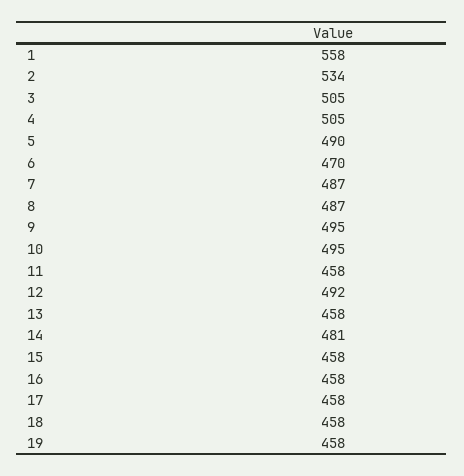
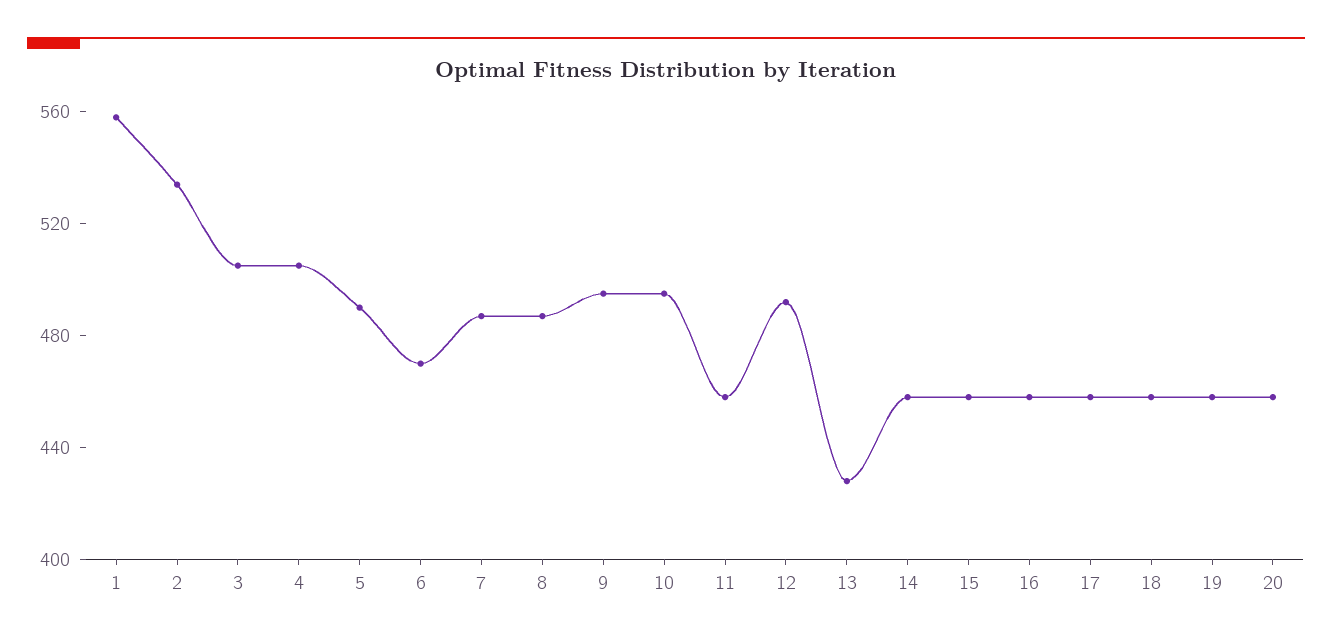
13: 458 -> 430
14: 481 -> 460
20: none -> 460

